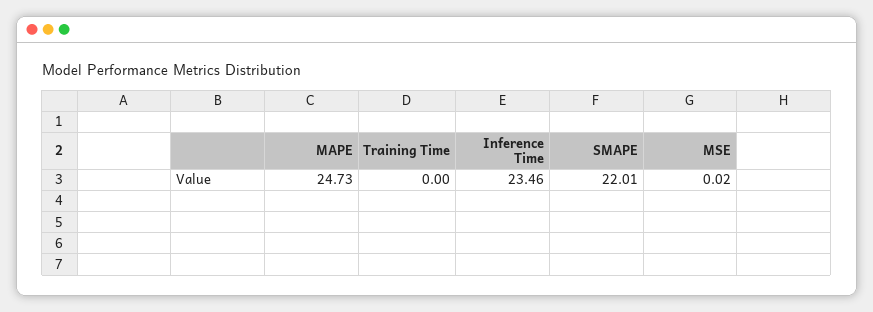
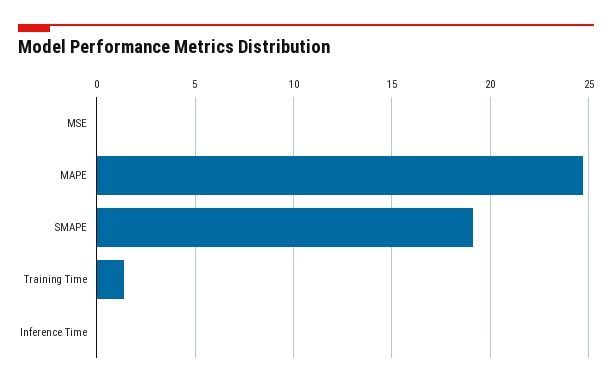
Training Time: 0 -> 1.5
Inference Time: 23.46 -> 0
SMAPE: 22.01 -> 19

